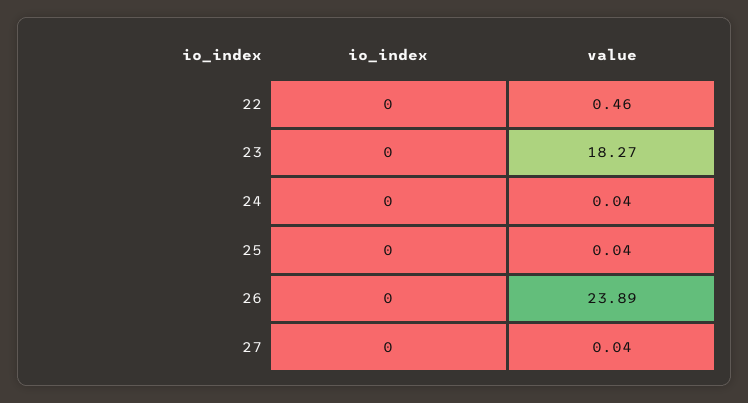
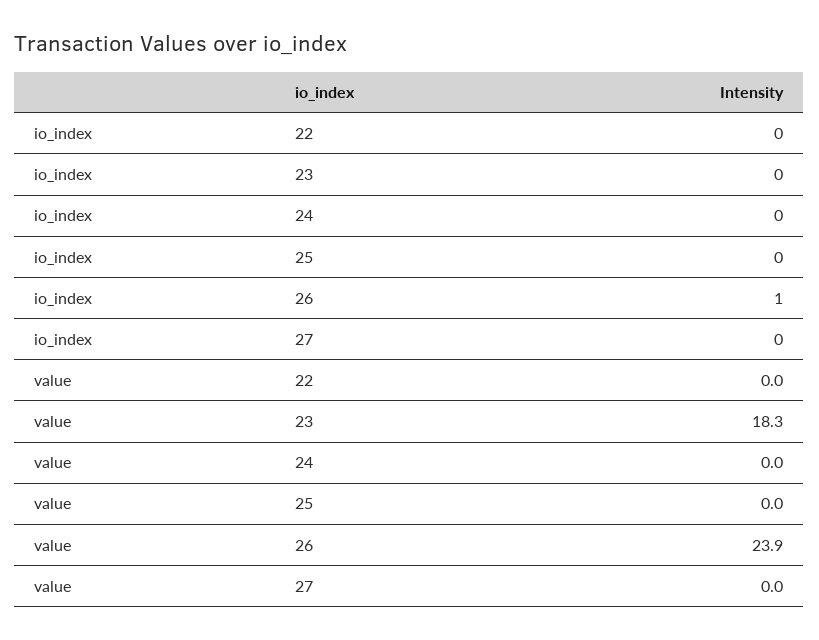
value, 22: 0.46 -> 0
io_index, 26: 0 -> 1

